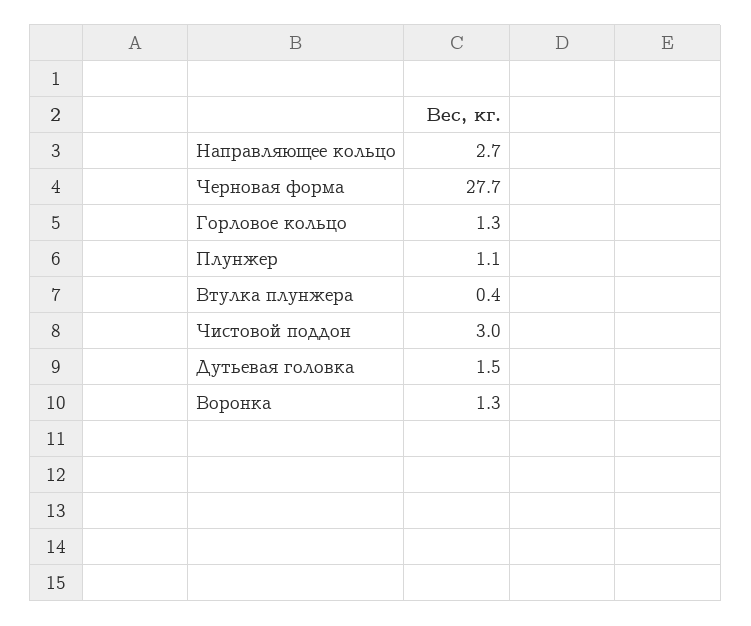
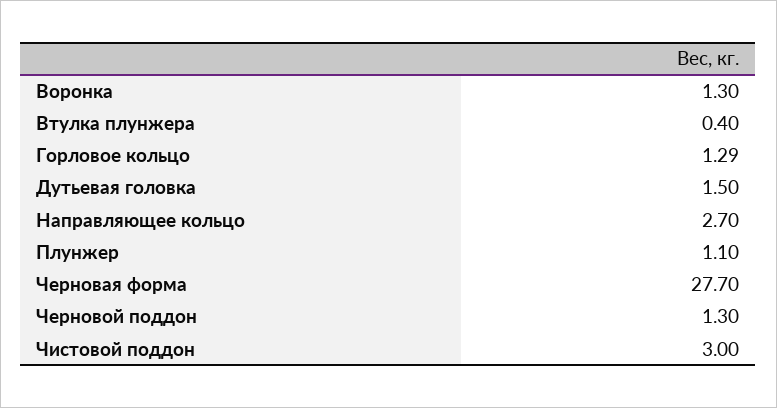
Черновой поддон: none -> 1.3

